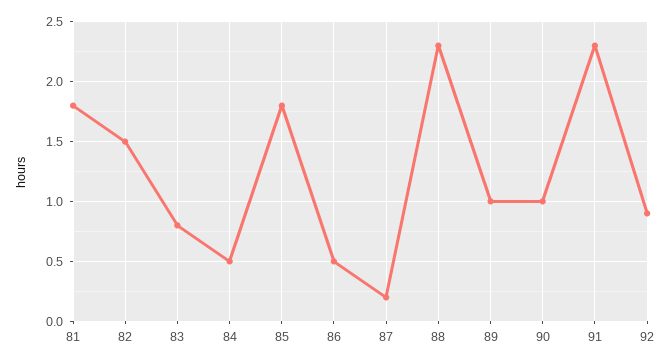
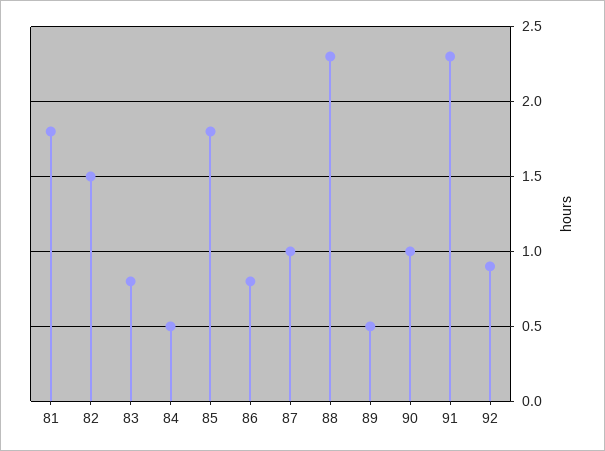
86: 0.5 -> 0.8
87: 0.2 -> 1
89: 1 -> 0.5

